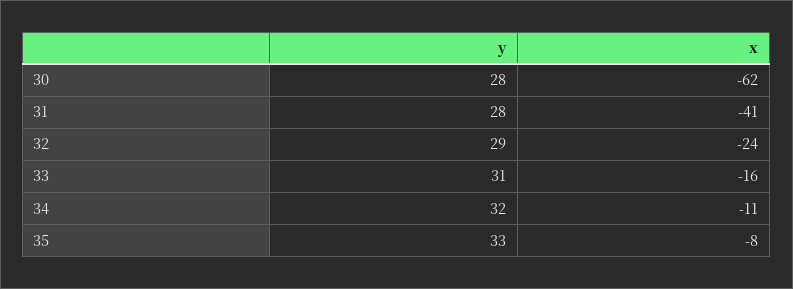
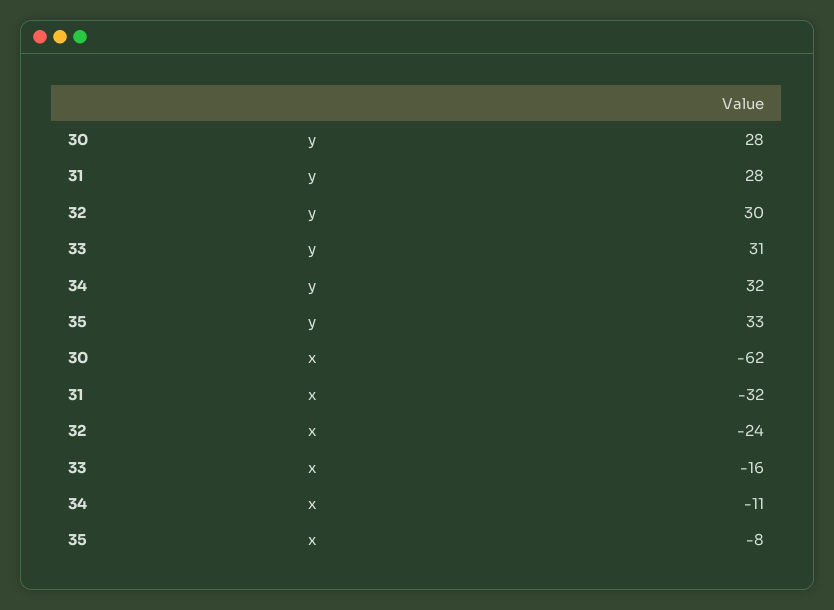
x, 31: -41 -> -32
y, 32: 29 -> 30

